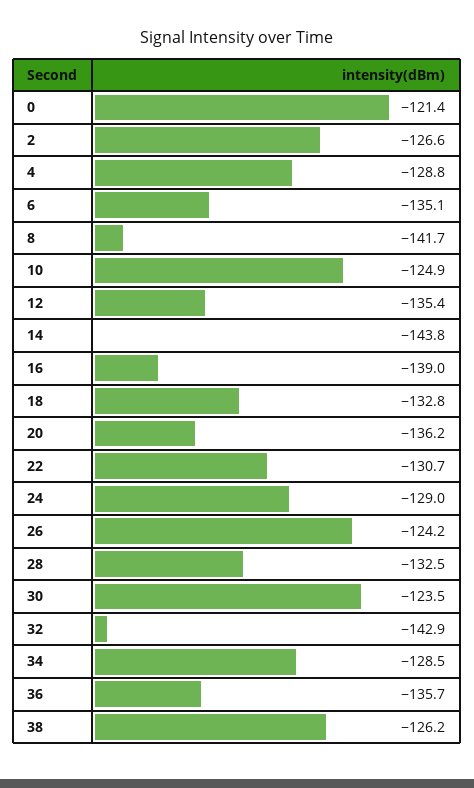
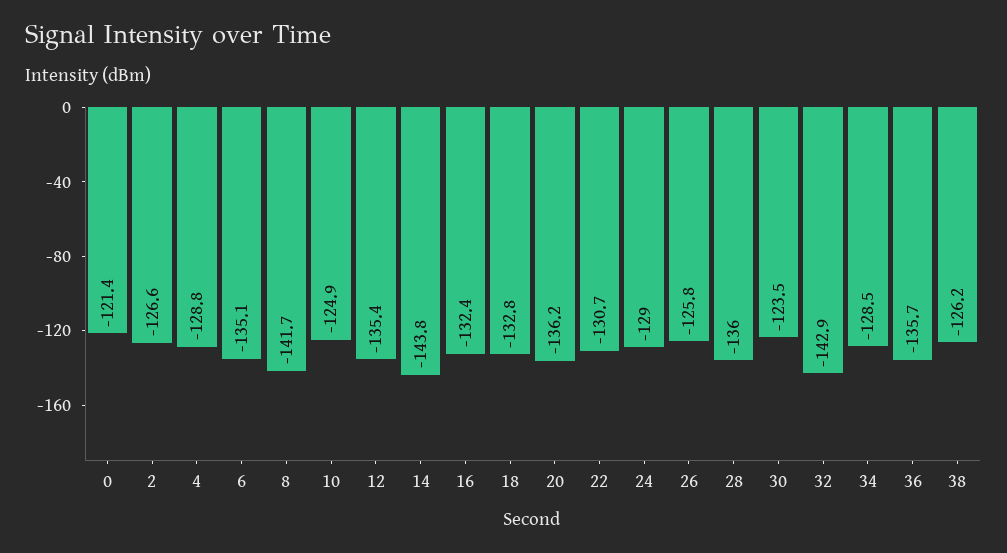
16: -139 -> -132.4
26: -124.2 -> -125.8
28: -132.5 -> -136

